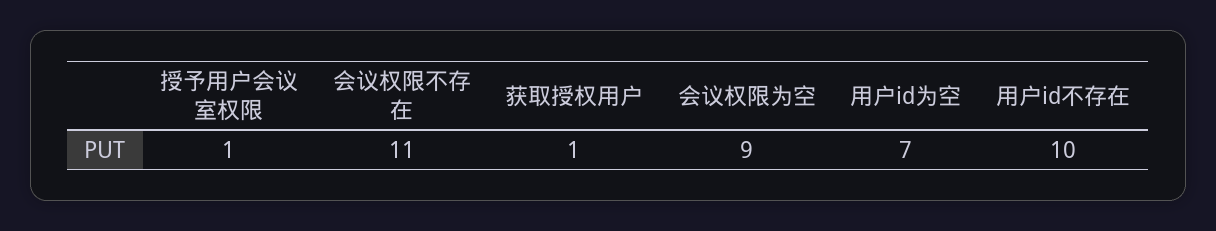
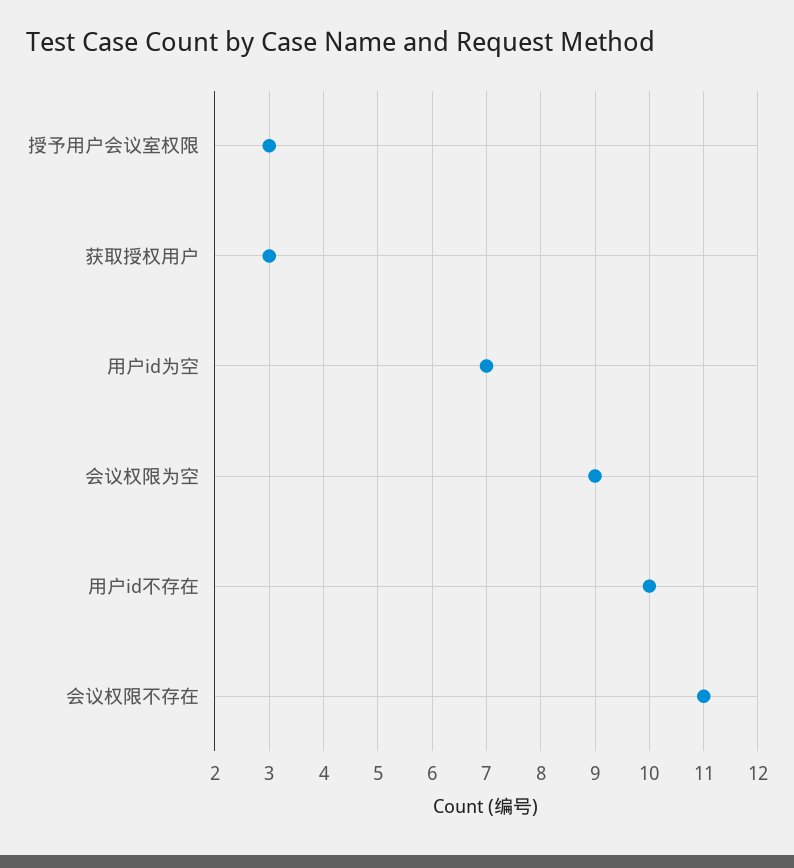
授予用户会议室权限: 1 -> 3
获取授权用户: 1 -> 3

